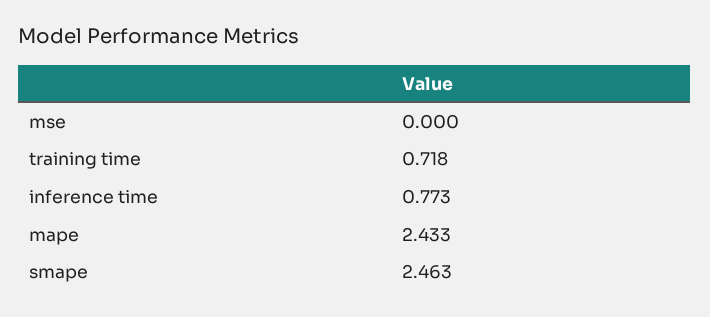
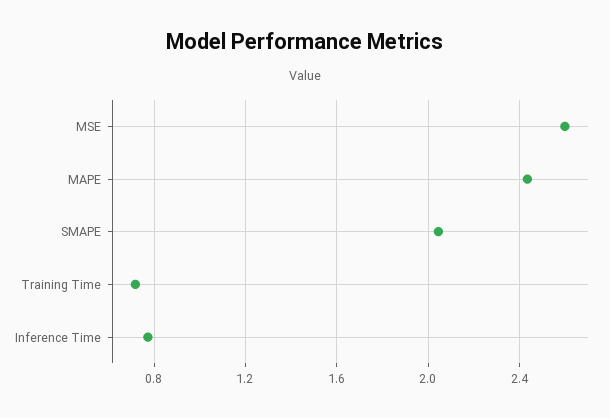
mse: 0 -> 2.6
smape: 2.463 -> 2.05

